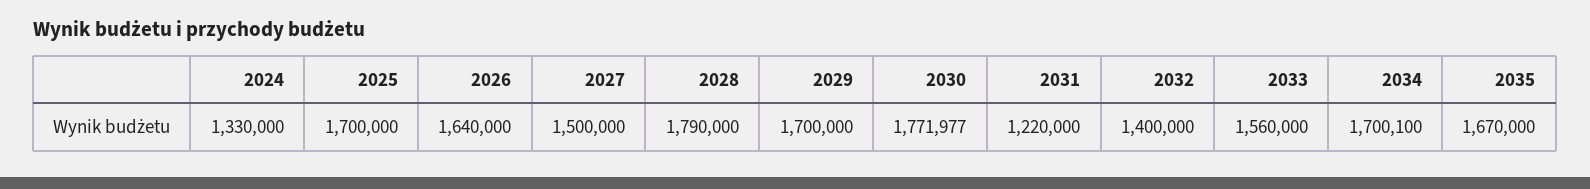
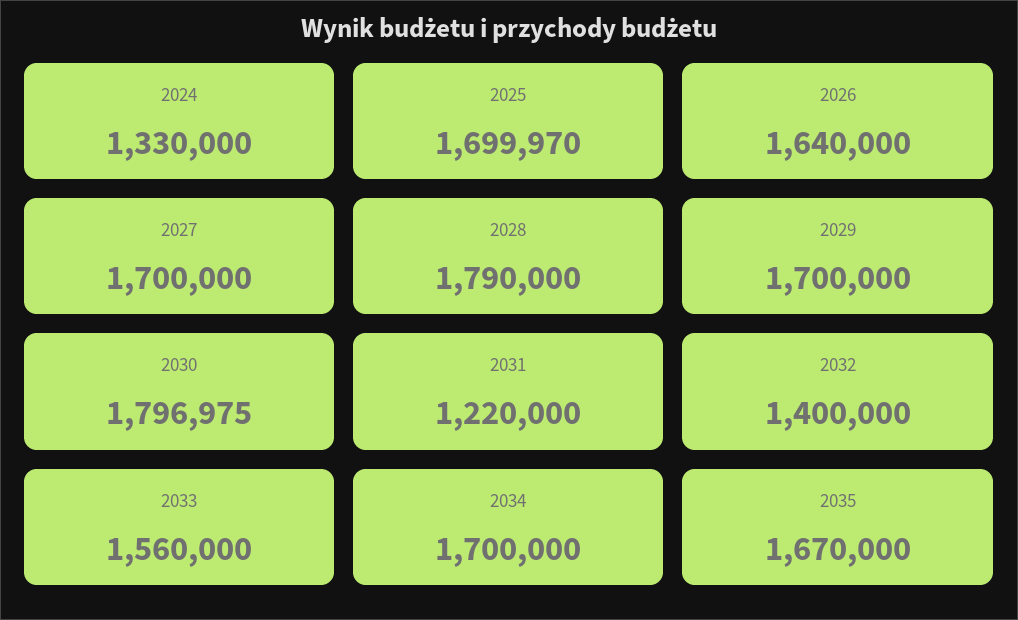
2025: 1700000 -> 1699970
2027: 1500000 -> 1700000
2030: 1771977 -> 1796975
2034: 1700100 -> 1700000

